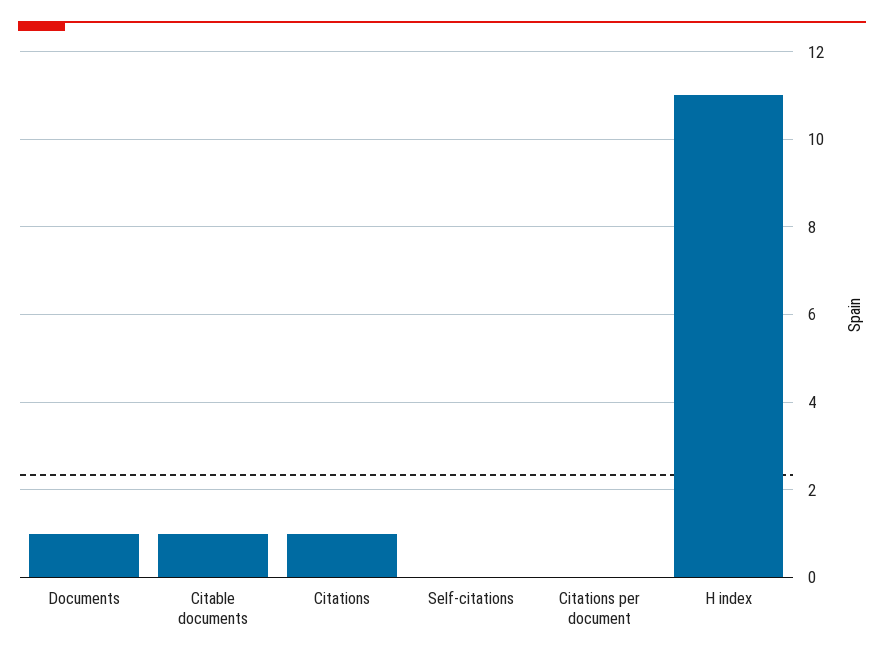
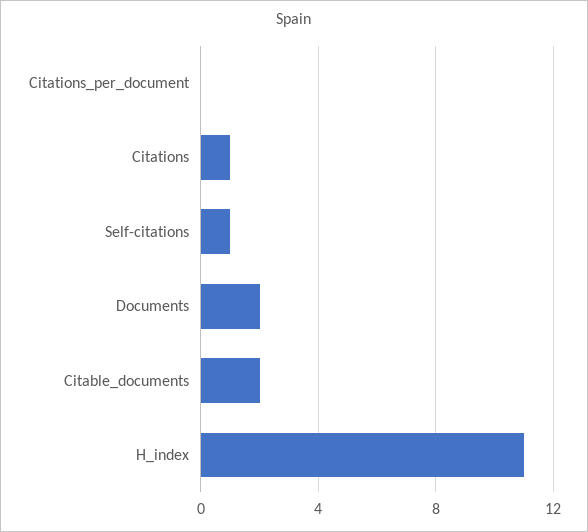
Documents: 1 -> 2
Citable documents: 1 -> 2
Self-citations: 0 -> 1

